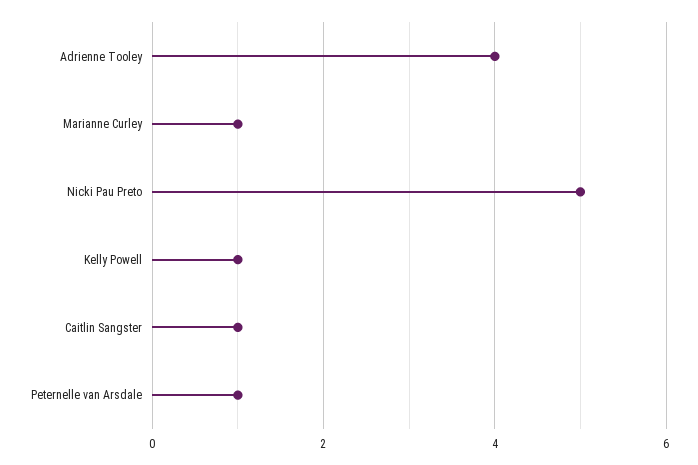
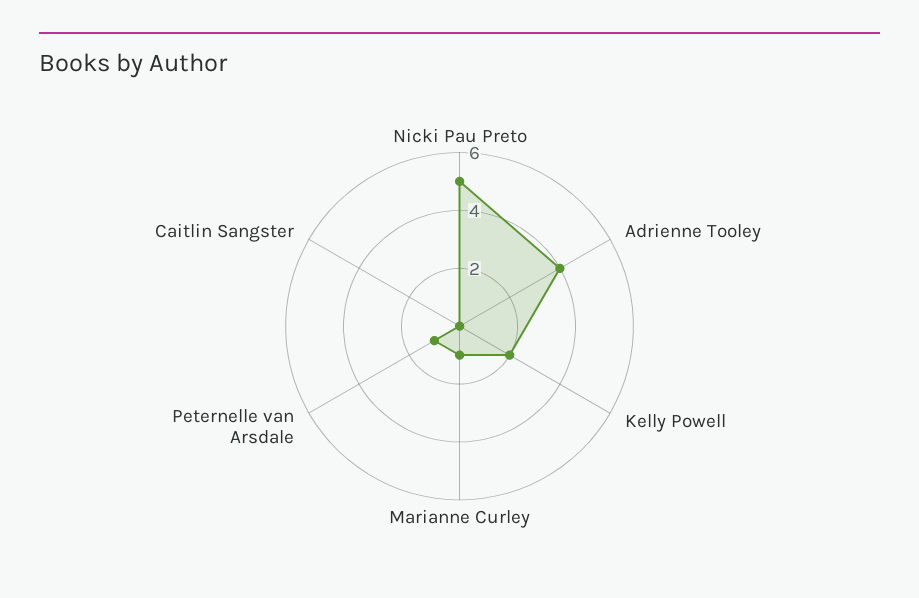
Kelly Powell: 1 -> 2
Caitlin Sangster: 1 -> 0

